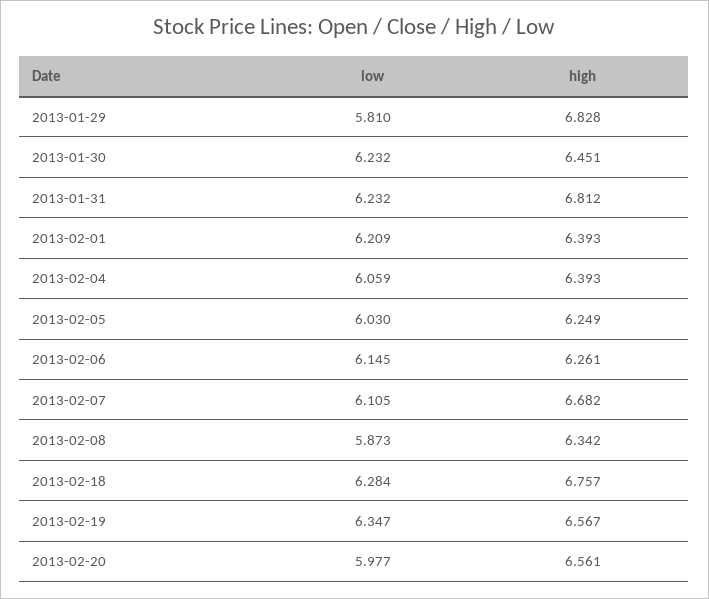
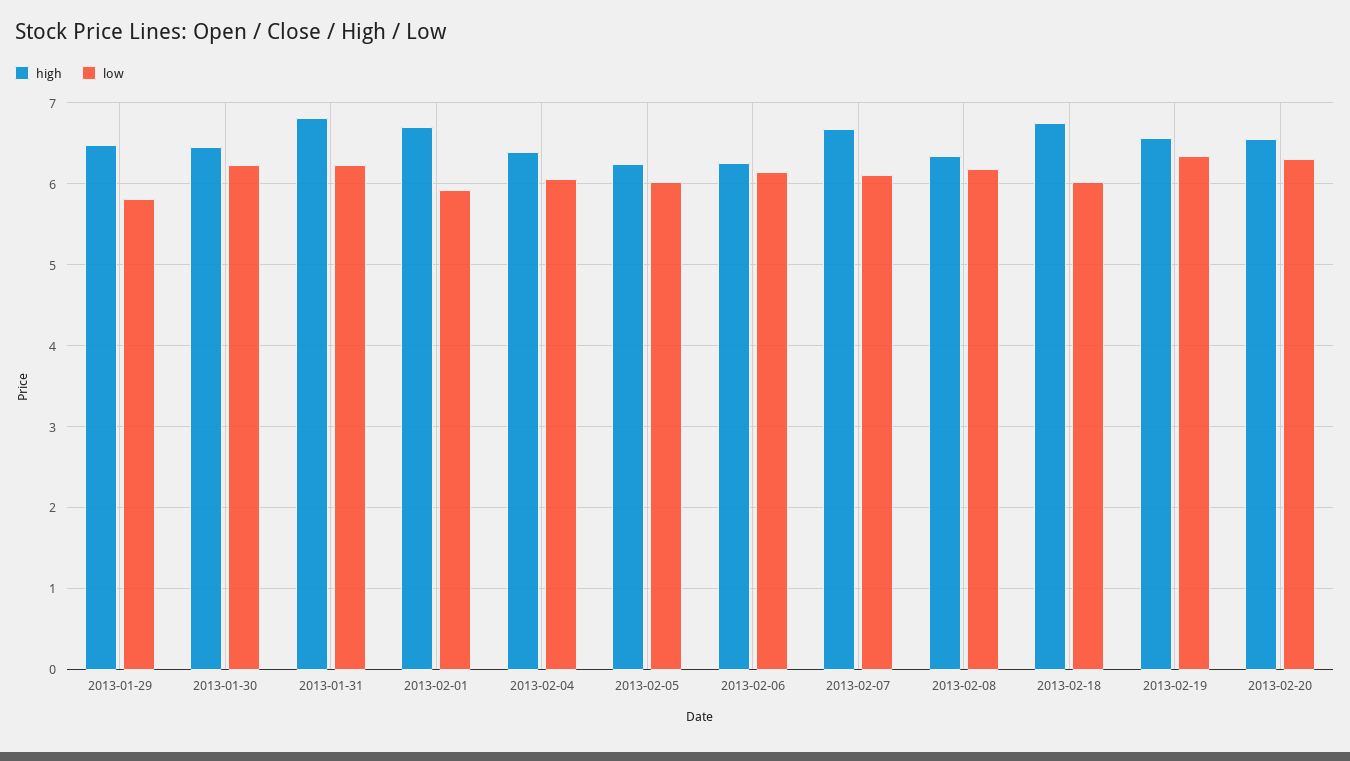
high, 2013-01-29: 6.828 -> 6.5
low, 2013-02-01: 6.209 -> 5.9
high, 2013-02-01: 6.393 -> 6.7
low, 2013-02-08: 5.873 -> 6.2
low, 2013-02-18: 6.284 -> 6
low, 2013-02-20: 5.977 -> 6.3

